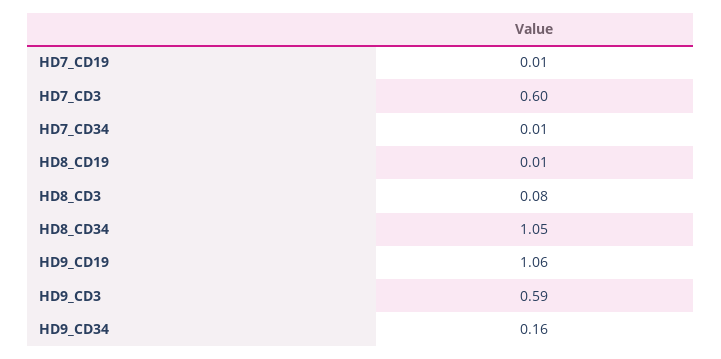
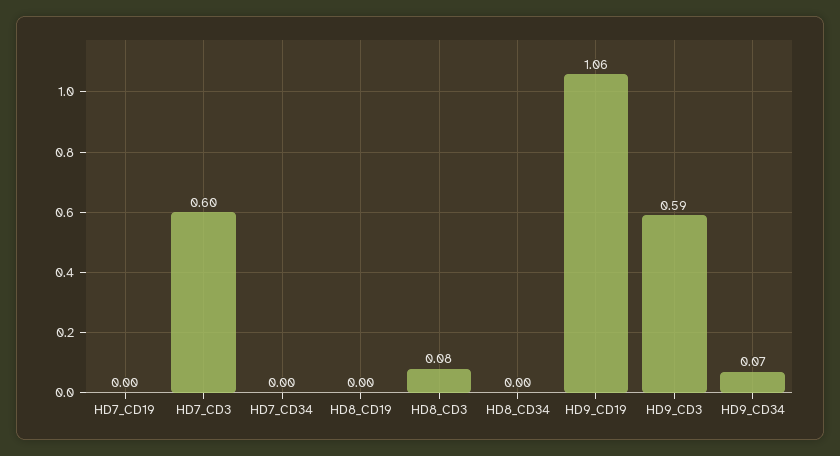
HD7_CD19: 0.01 -> 0
HD7_CD34: 0.01 -> 0
HD8_CD19: 0.01 -> 0
HD8_CD34: 1.05 -> 0
HD9_CD34: 0.16 -> 0.07

